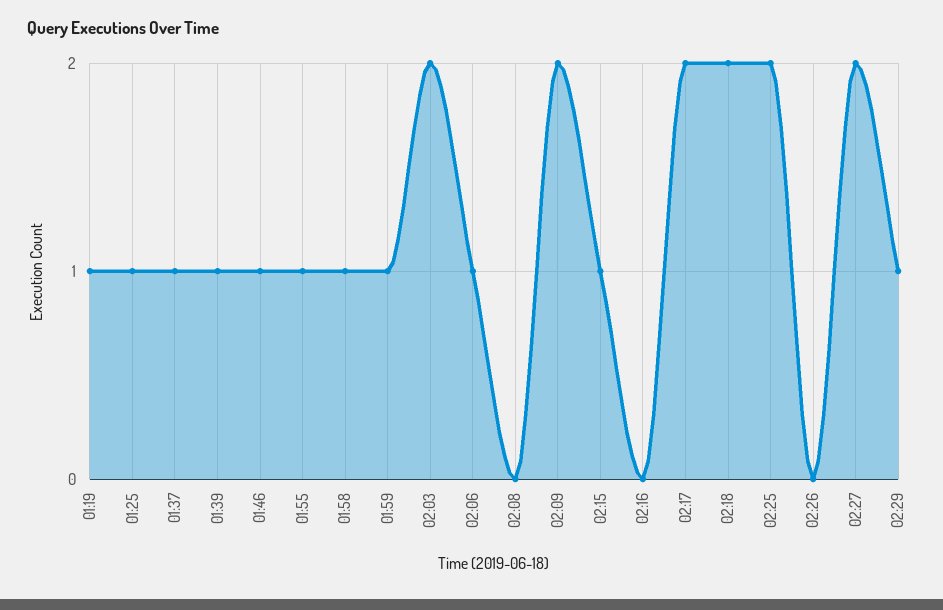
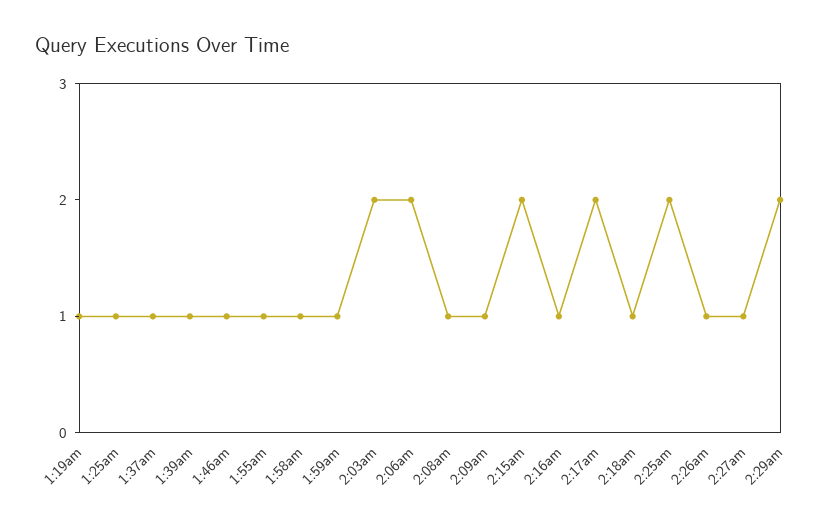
02:06: 1 -> 2
02:08: 0 -> 1
02:09: 2 -> 1
02:15: 1 -> 2
02:16: 0 -> 1
02:18: 2 -> 1
02:26: 0 -> 1
02:27: 2 -> 1
02:29: 1 -> 2

